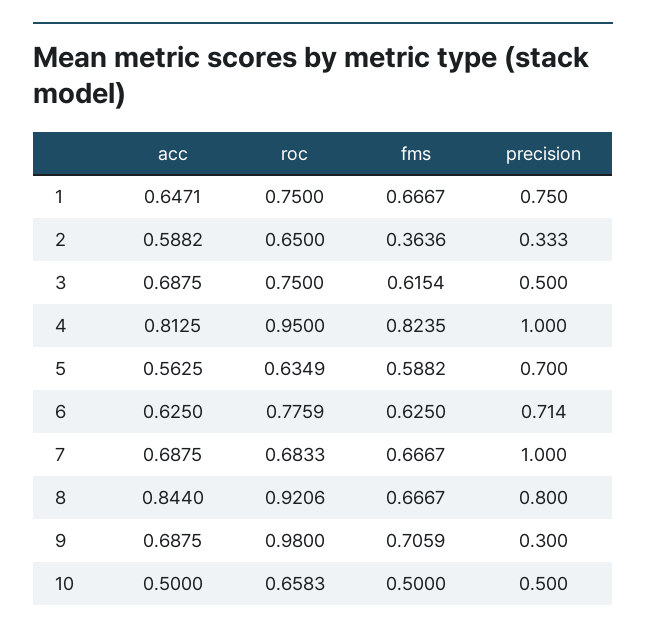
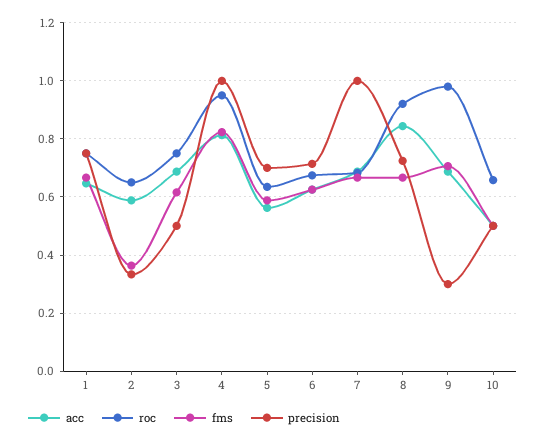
roc, 6: 0.7759 -> 0.675
precision, 8: 0.8 -> 0.725

